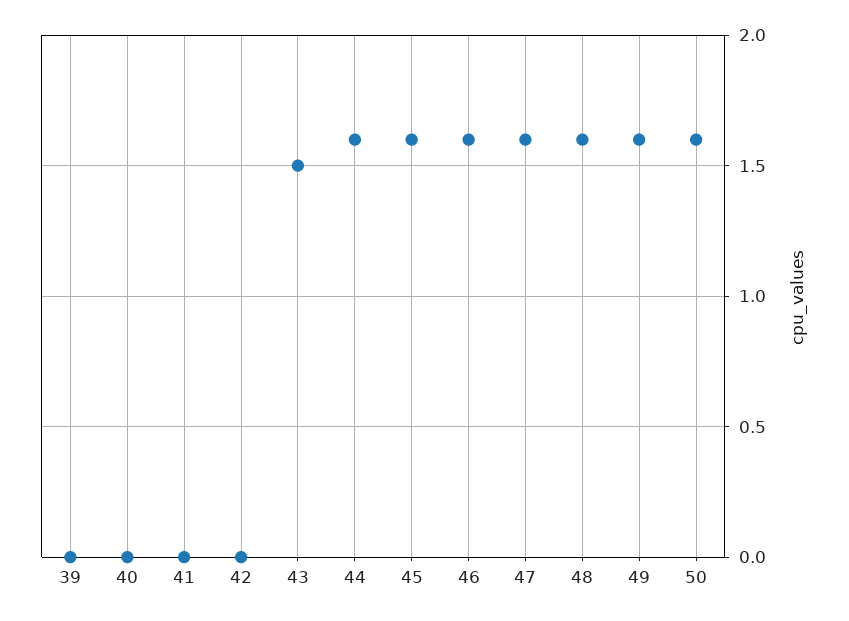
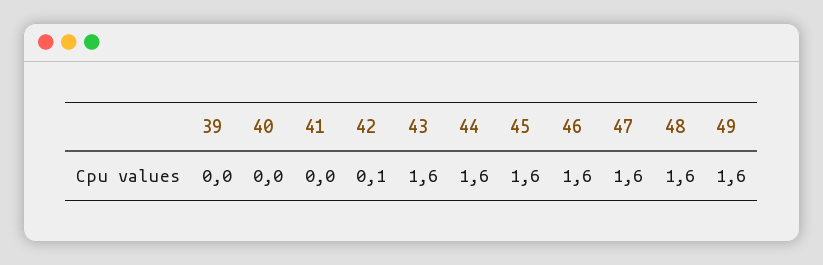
42: 0 -> 0.1
43: 1.5 -> 1.6
50: 1.6 -> none

